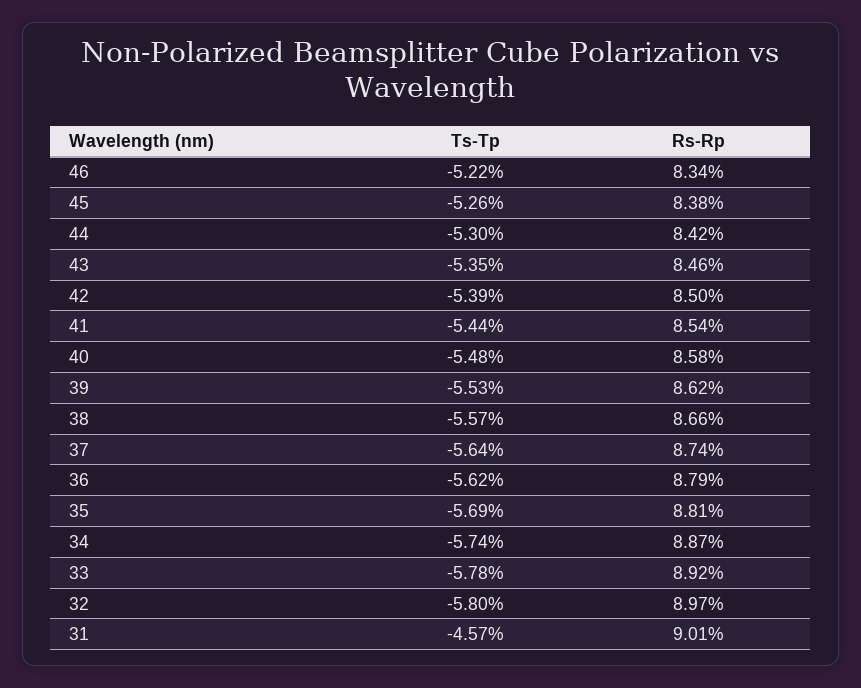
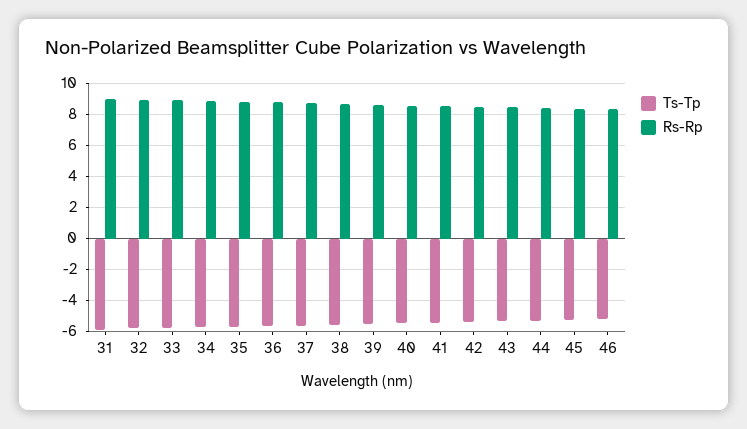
Ts-Tp, 31: -4.57 -> -6

